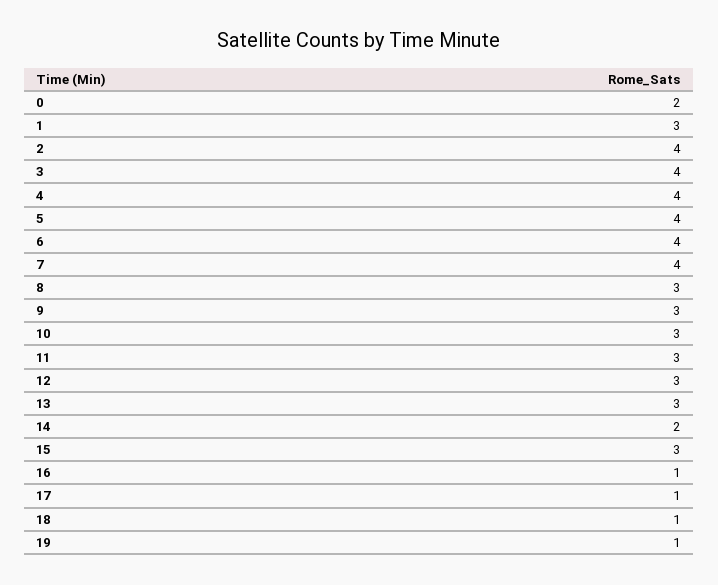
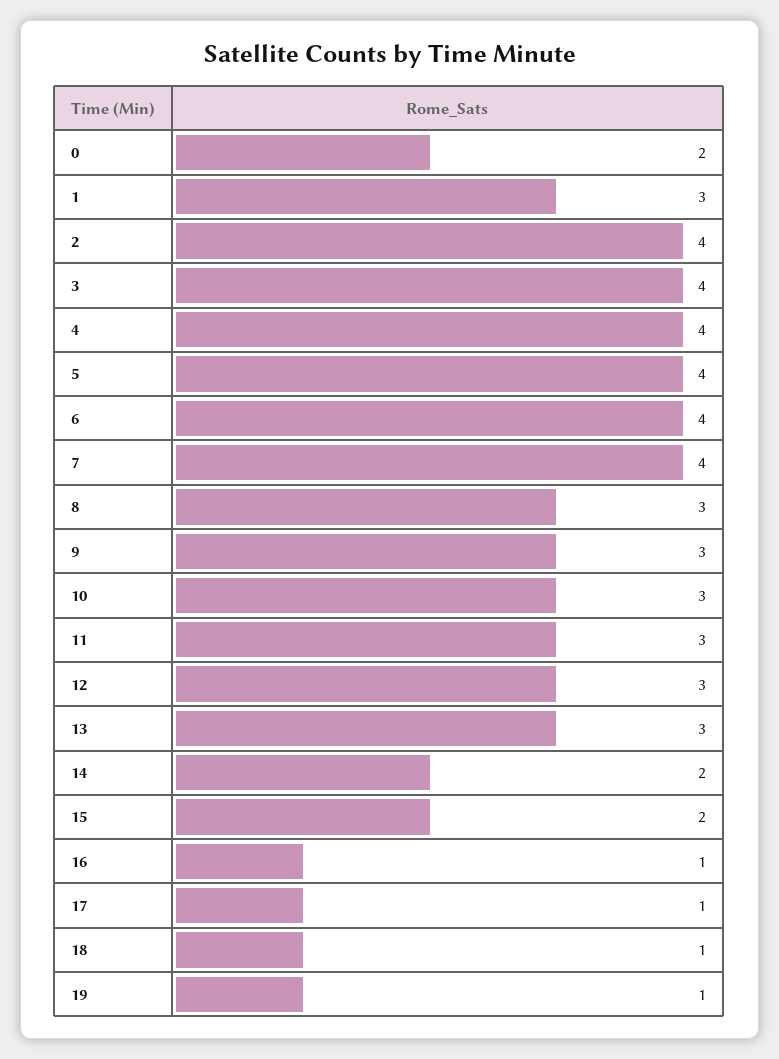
15: 3 -> 2

